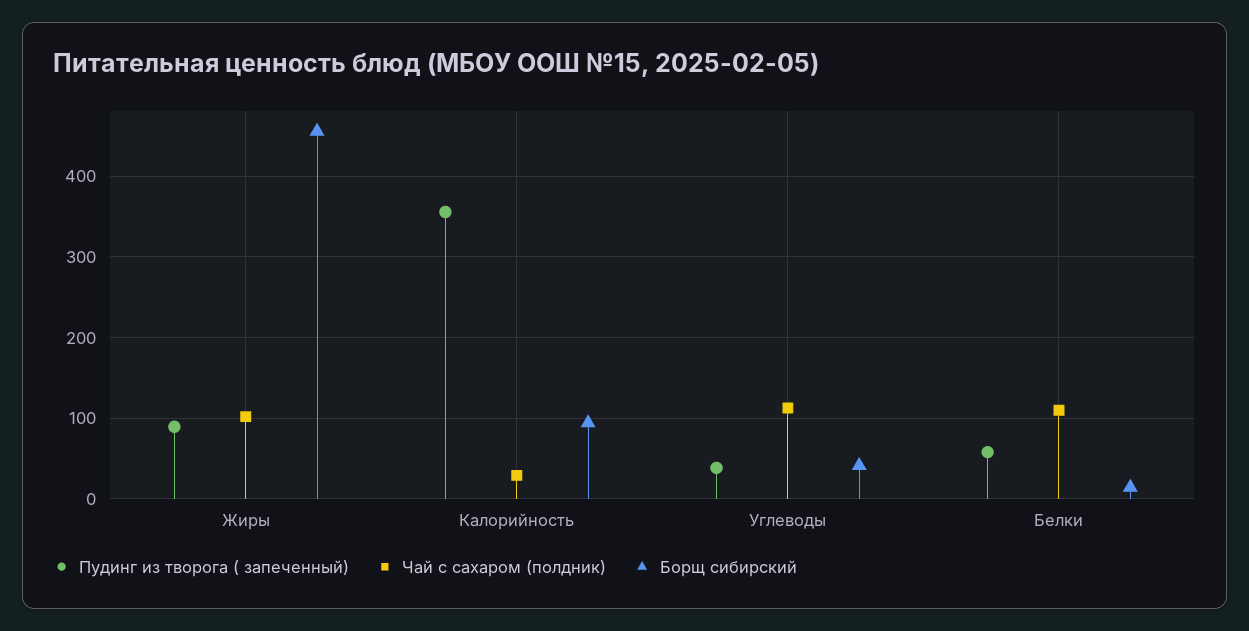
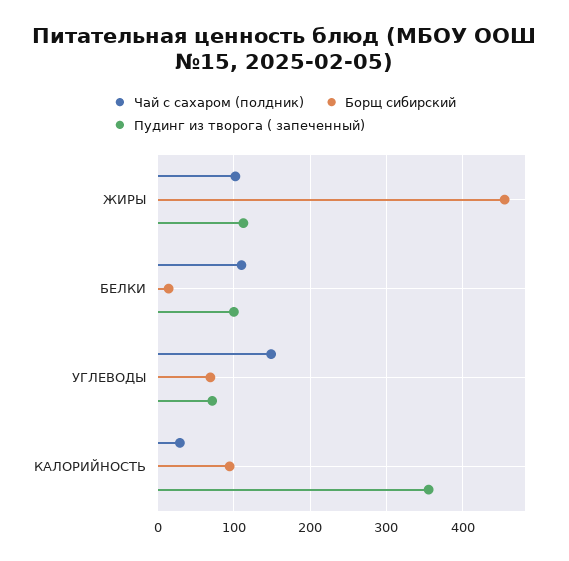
Пудинг из творога ( запеченный), Жиры: 90 -> 110
Пудинг из творога ( запеченный), Углеводы: 40 -> 70
Чай с сахаром (полдник), Углеводы: 110 -> 150
Борщ сибирский, Углеводы: 40 -> 70
Пудинг из творога ( запеченный), Белки: 60 -> 100

